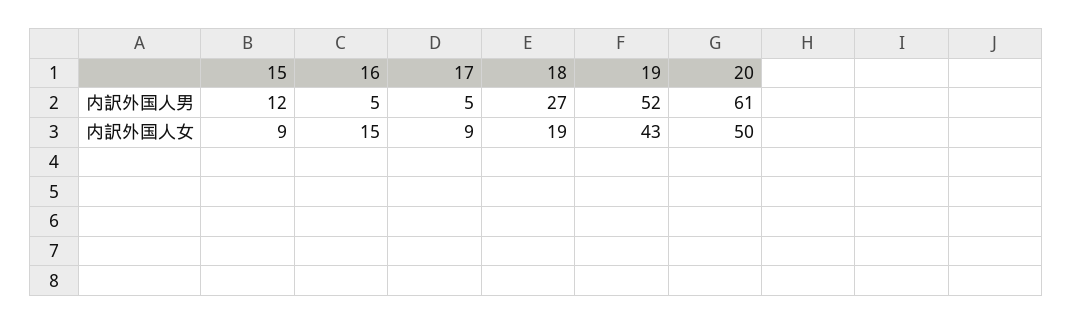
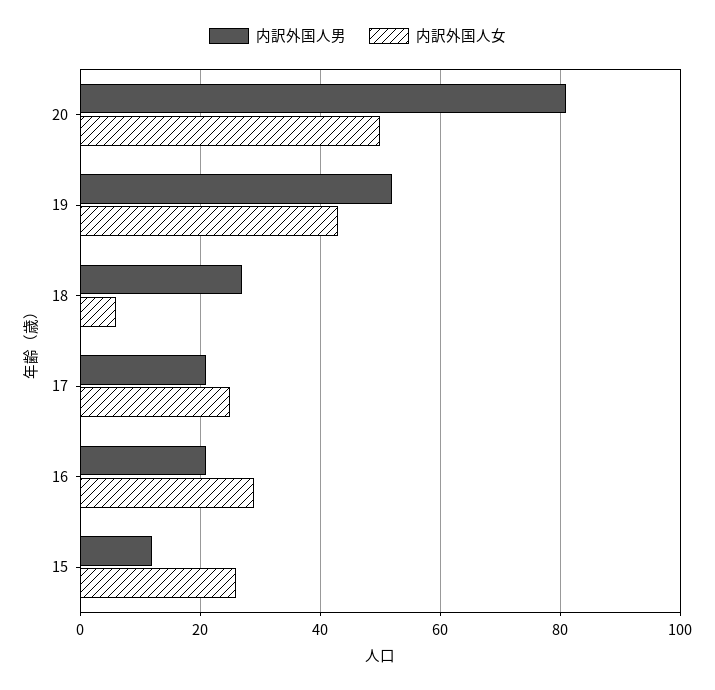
内訳外国人男, 16: 5 -> 20
内訳外国人男, 17: 5 -> 20
内訳外国人男, 20: 61 -> 80
内訳外国人女, 15: 9 -> 25
内訳外国人女, 16: 15 -> 30
内訳外国人女, 17: 9 -> 25
内訳外国人女, 18: 19 -> 5

